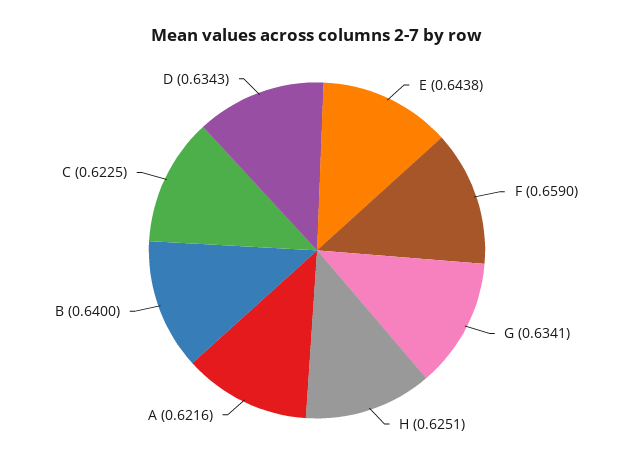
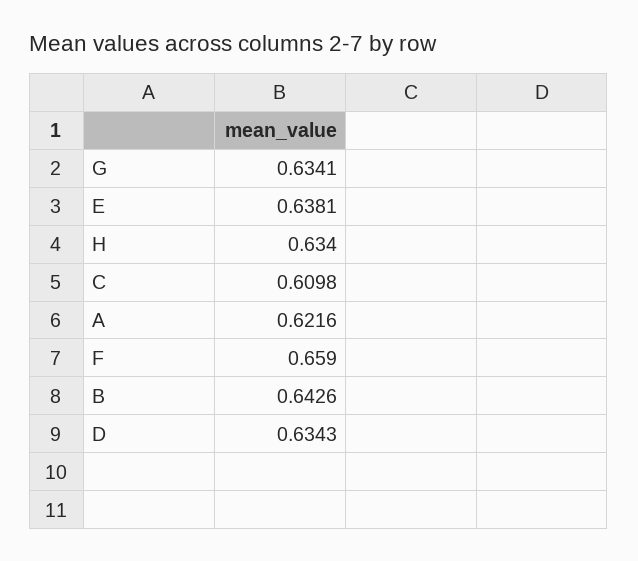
E: 0.6438 -> 0.6381
H: 0.6251 -> 0.634
B: 0.64 -> 0.6426
C: 0.6225 -> 0.6098

